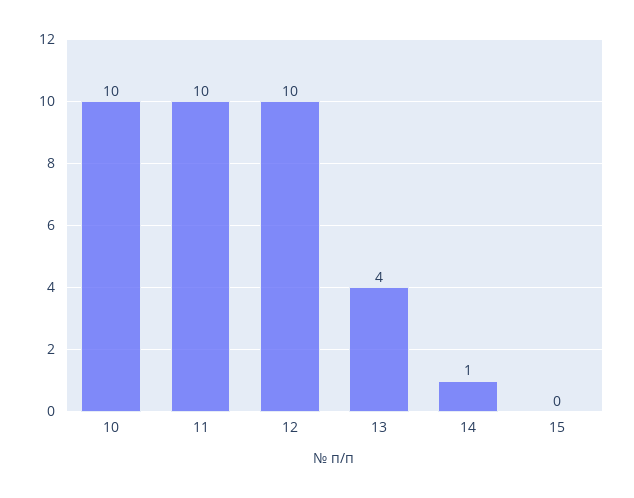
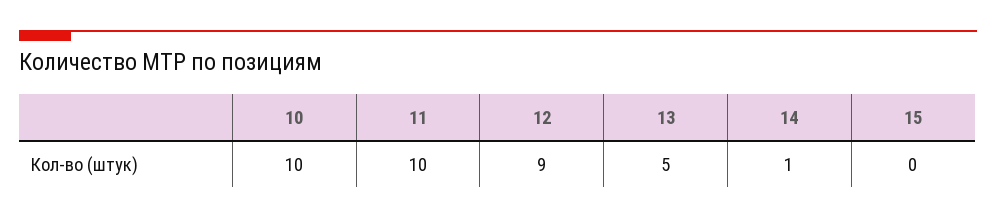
12: 10 -> 9
13: 4 -> 5

